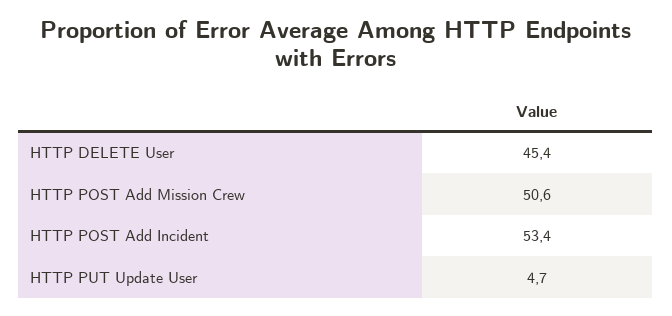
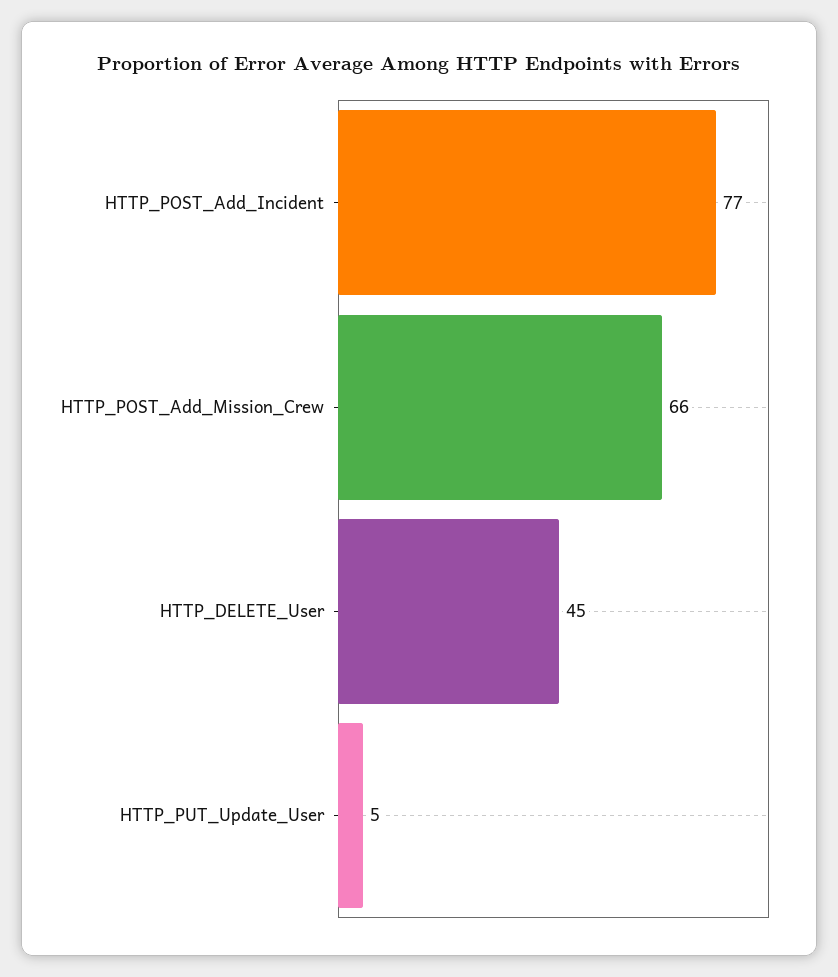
HTTP POST Add Mission Crew: 50.6 -> 66
HTTP POST Add Incident: 53.4 -> 77

